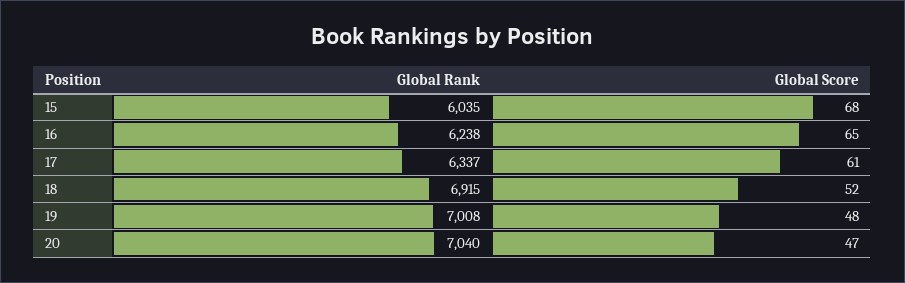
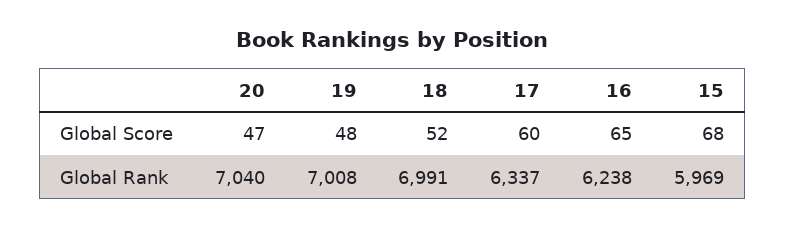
Global Rank, 15: 6035 -> 5969
Global Score, 17: 61 -> 60
Global Rank, 18: 6915 -> 6991

